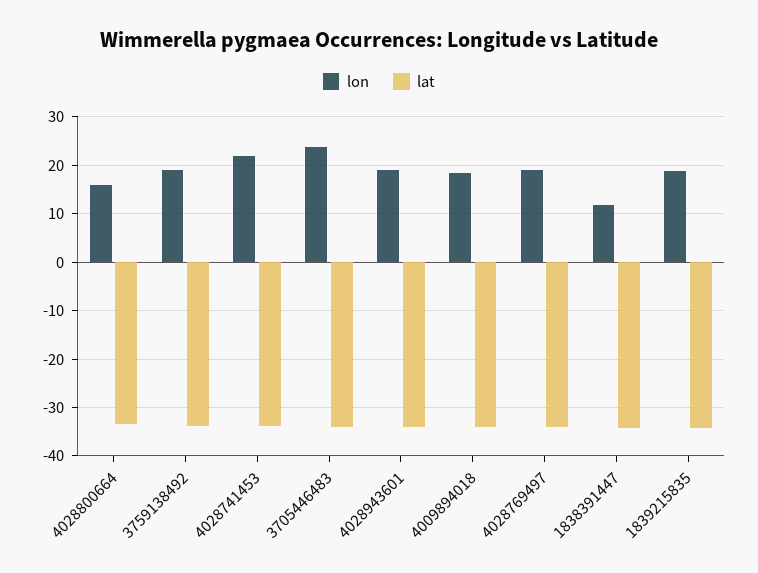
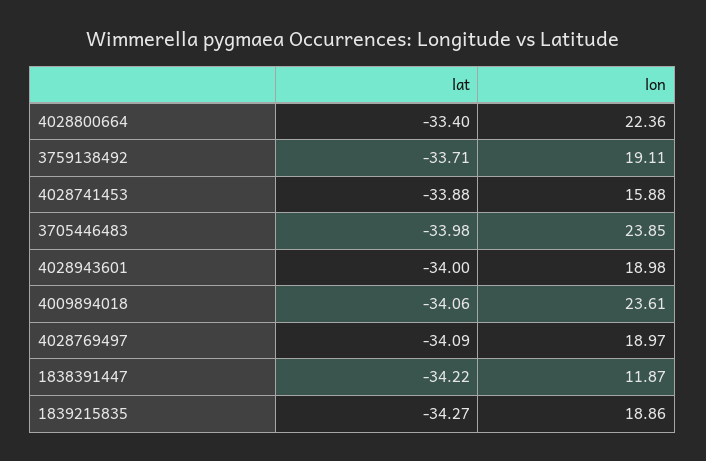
lon, 4028800664: 16 -> 22.36
lon, 4028741453: 22 -> 15.88
lon, 4009894018: 18 -> 23.61

